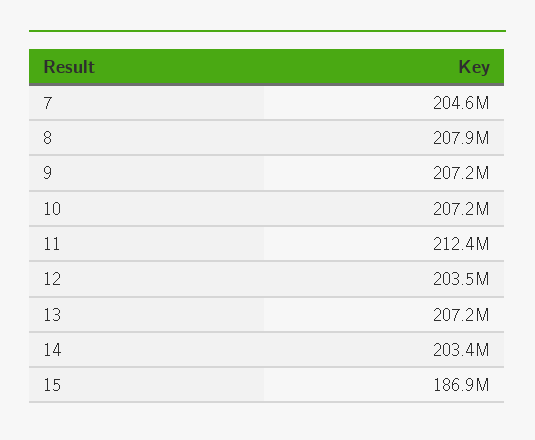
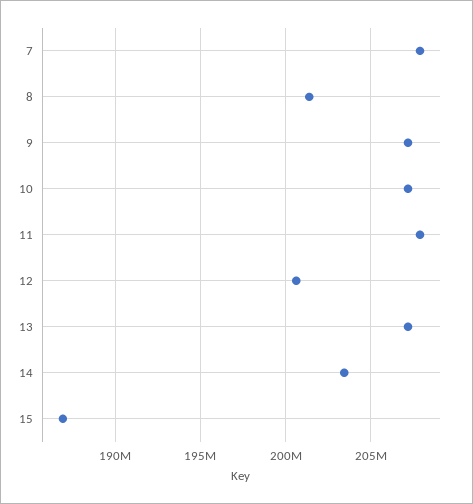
7: 204600000 -> 208000000
8: 207900000 -> 201500000
11: 212400000 -> 208000000
12: 203500000 -> 200500000

